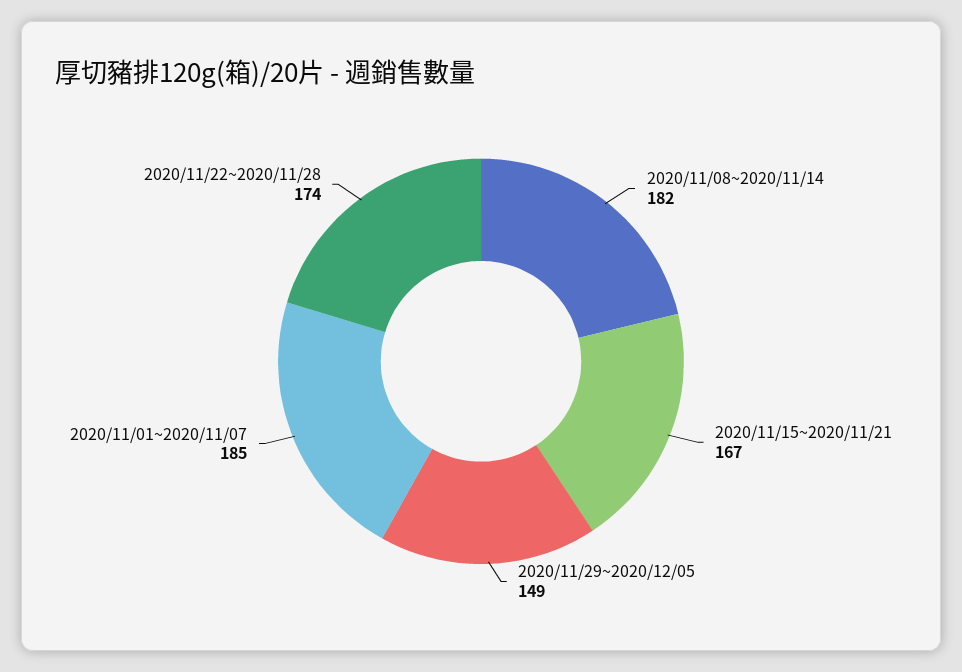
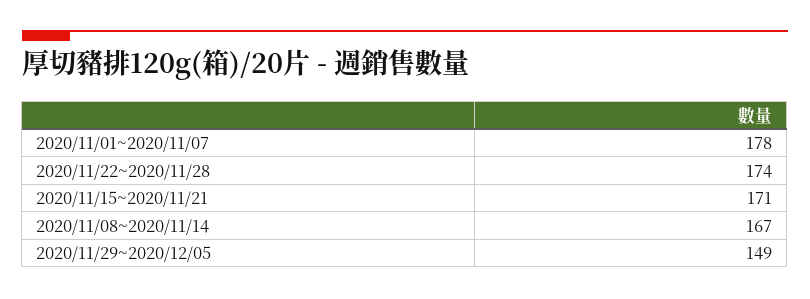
2020/11/08~2020/11/14: 182 -> 167
2020/11/15~2020/11/21: 167 -> 171
2020/11/01~2020/11/07: 185 -> 178

